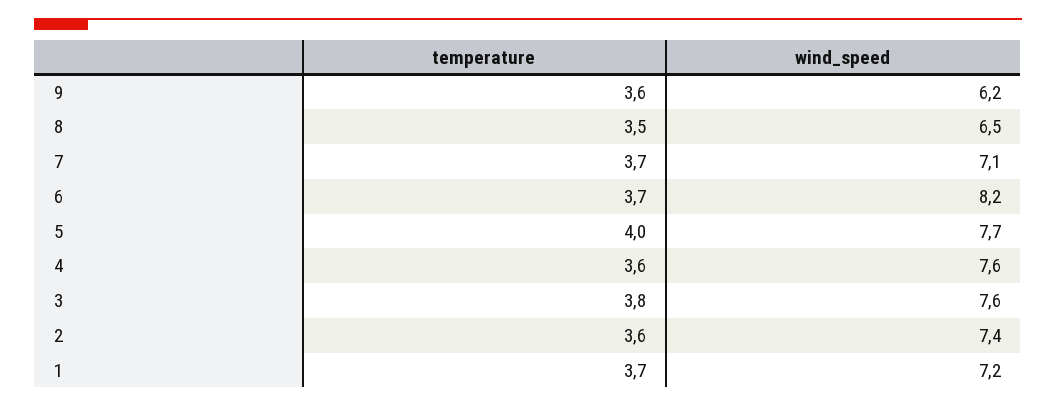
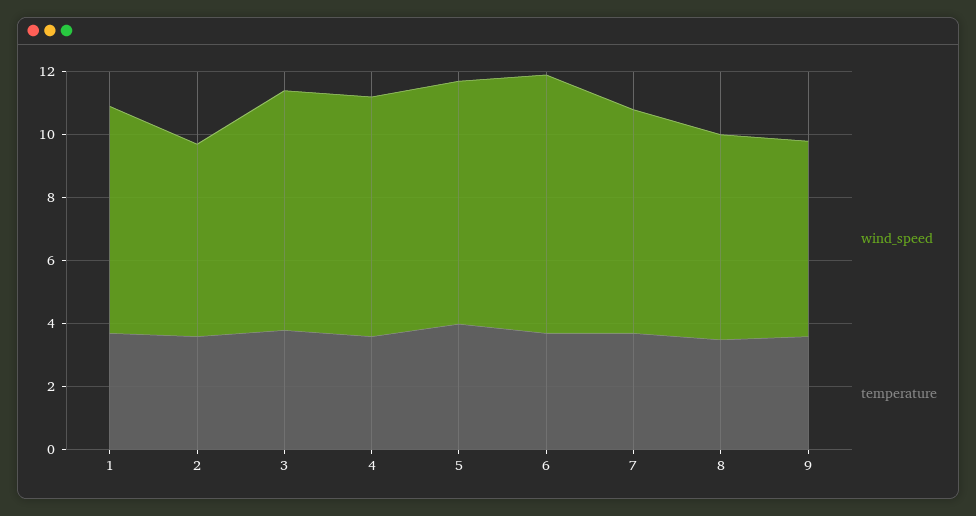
wind_speed, 2: 7.4 -> 6

